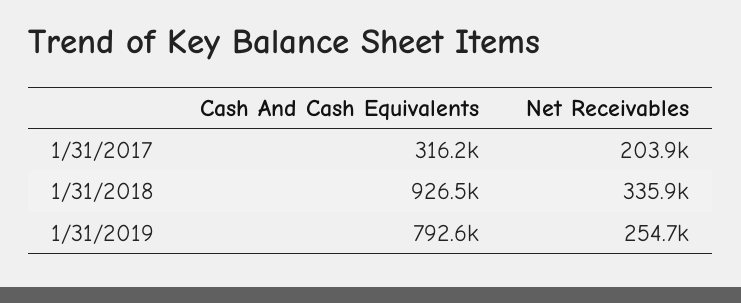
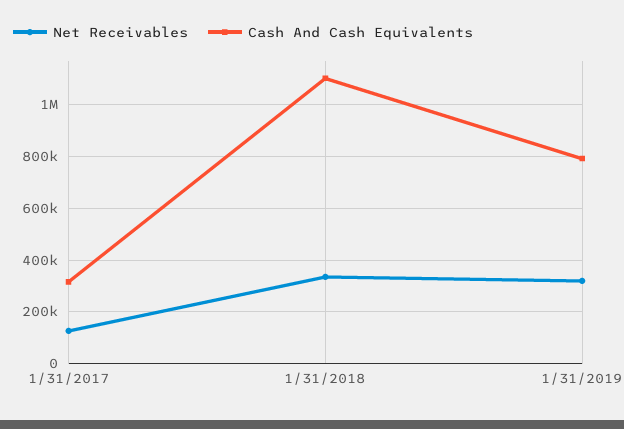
Net Receivables, 1/31/2017: 203900 -> 125000
Cash And Cash Equivalents, 1/31/2018: 926500 -> 1100000
Net Receivables, 1/31/2019: 254700 -> 325000

